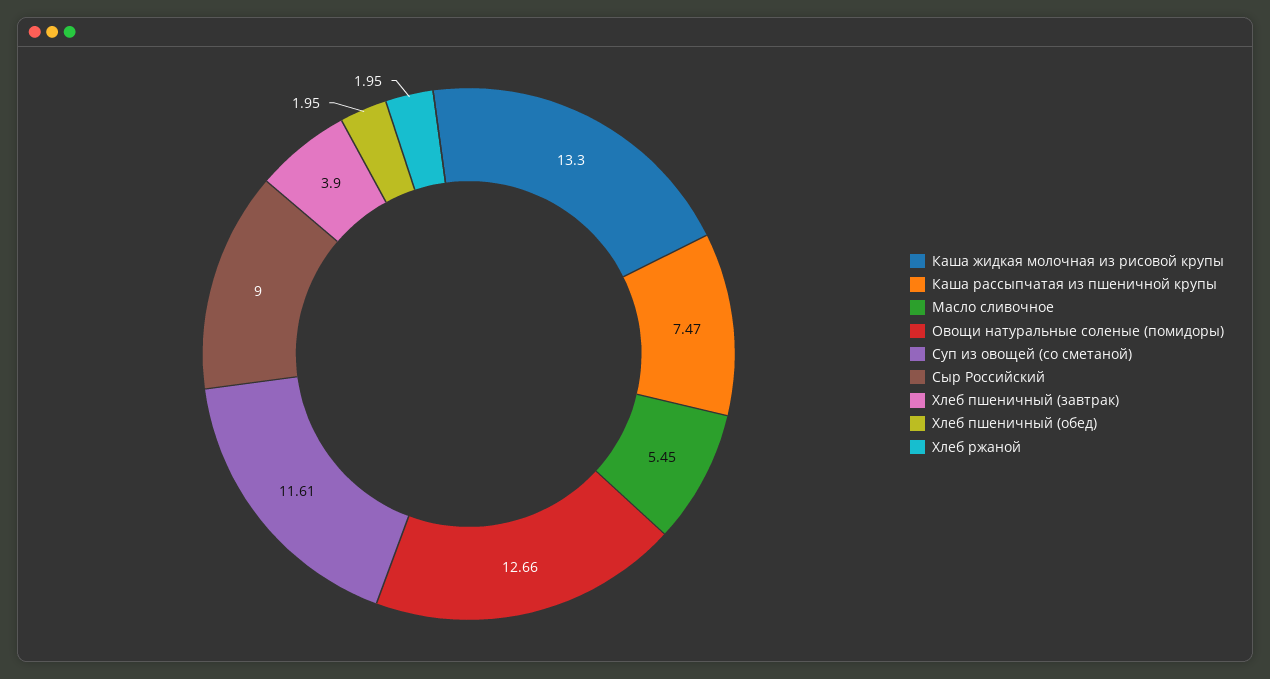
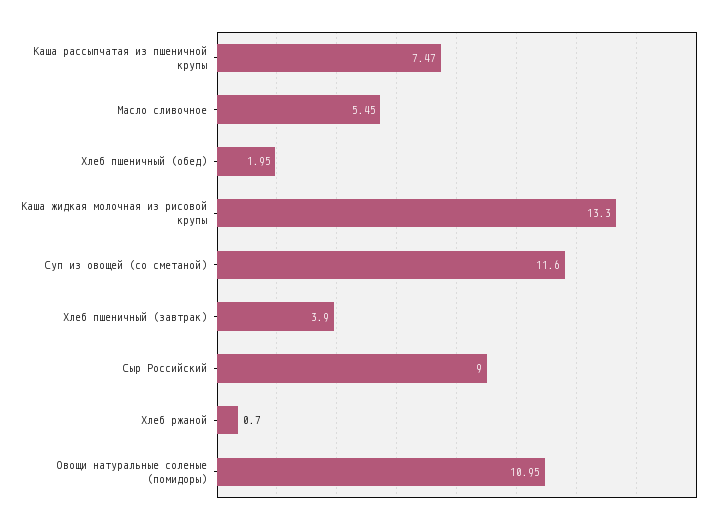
Овощи натуральные соленые (помидоры): 12.66 -> 10.95
Суп из овощей (со сметаной): 11.61 -> 11.6
Хлеб ржаной: 1.95 -> 0.7

